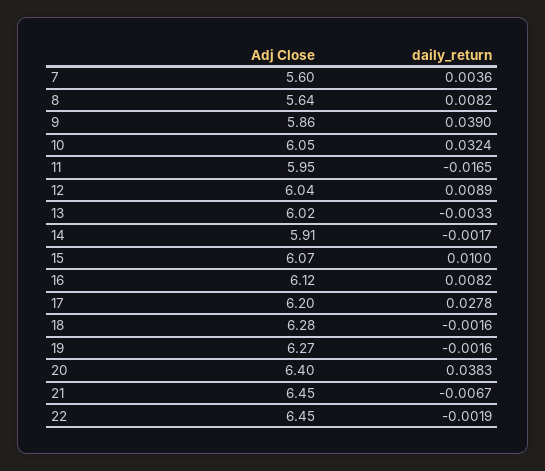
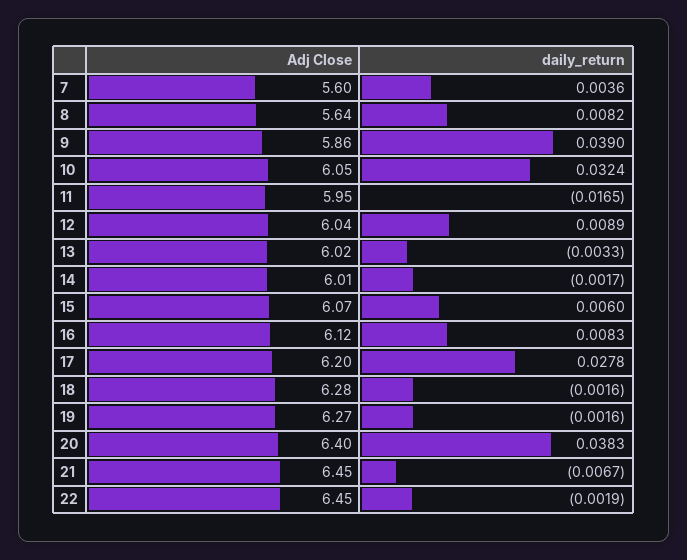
Adj Close, 14: 5.91 -> 6.01
daily_return, 15: 0.01 -> 0.006
daily_return, 16: 0.0082 -> 0.0083

